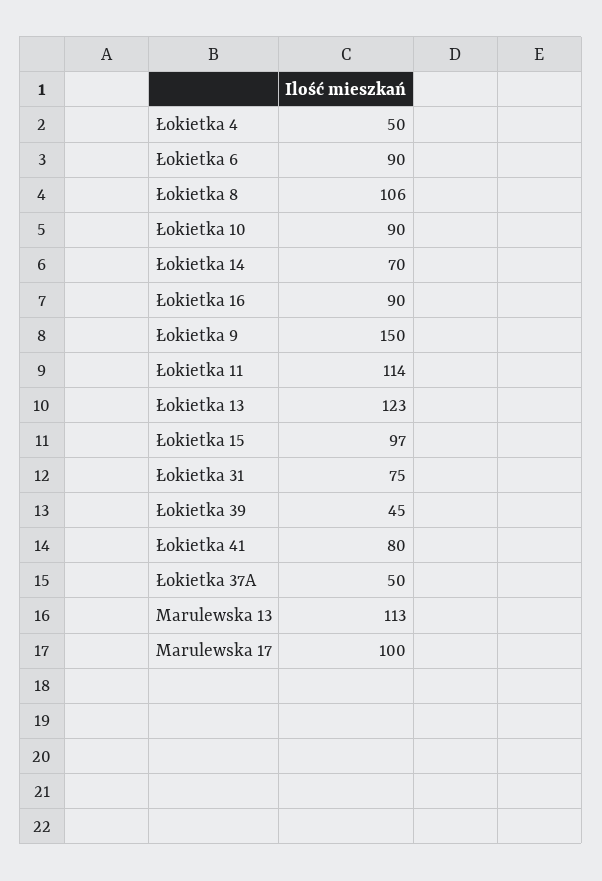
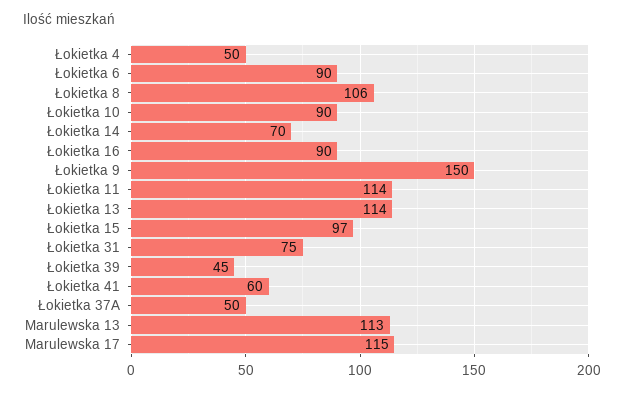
Łokietka 13: 123 -> 114
Łokietka 41: 80 -> 60
Marulewska 17: 100 -> 115

